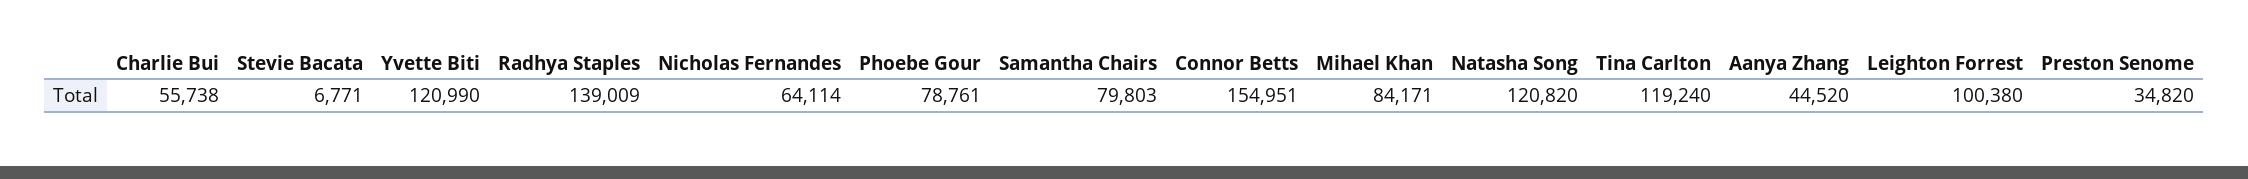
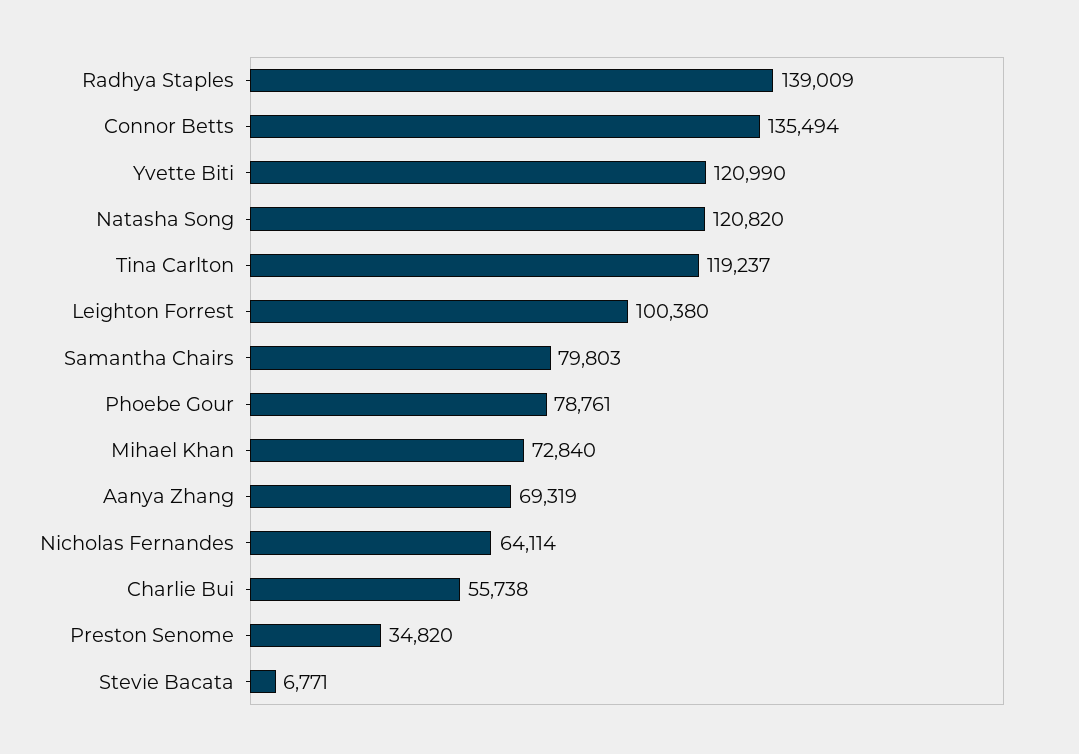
Connor Betts: 154951 -> 135494
Mihael Khan: 84171 -> 72840
Tina Carlton: 119240 -> 119237
Aanya Zhang: 44520 -> 69319

